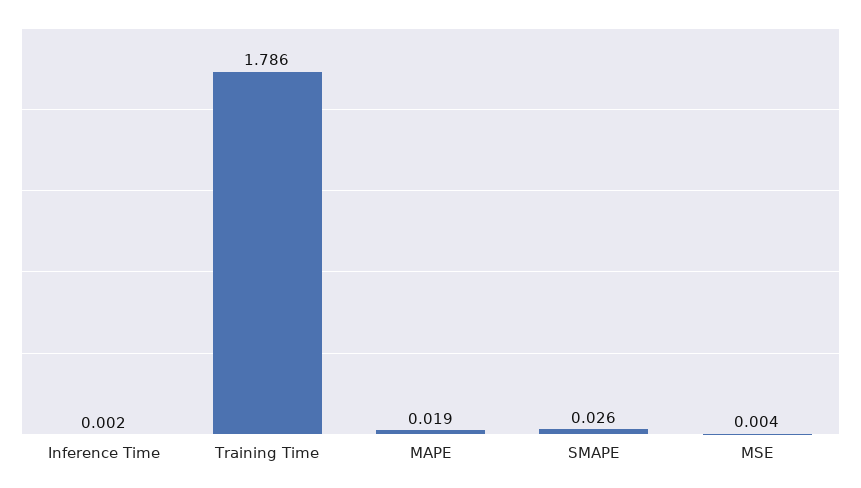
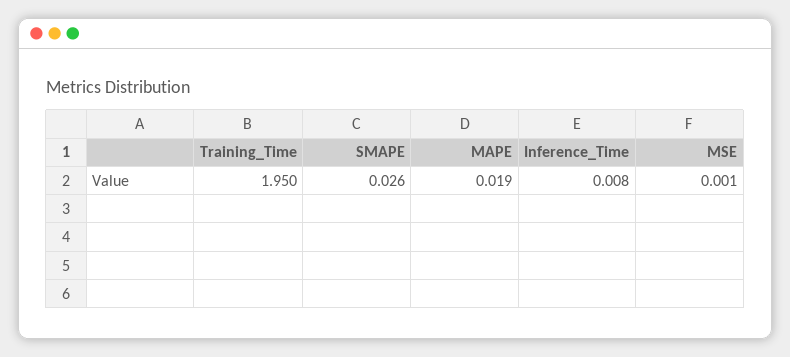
Inference Time: 0.002 -> 0.008
Training Time: 1.786 -> 1.95
MSE: 0.004 -> 0.001

